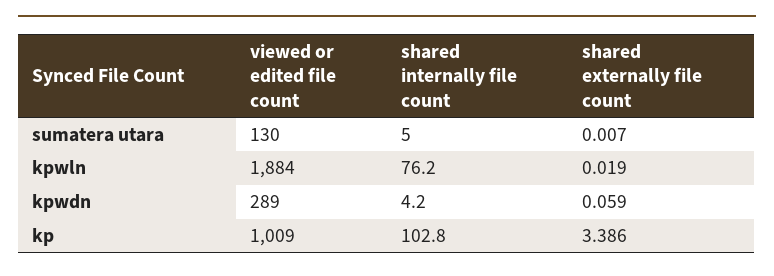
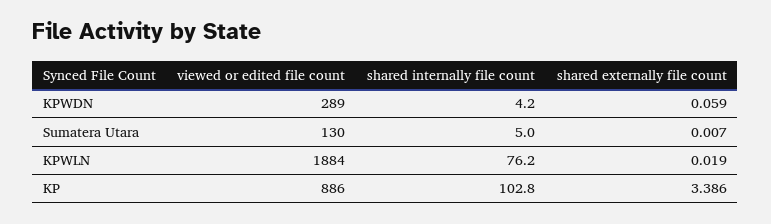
viewed or edited file count, kp: 1009 -> 886

